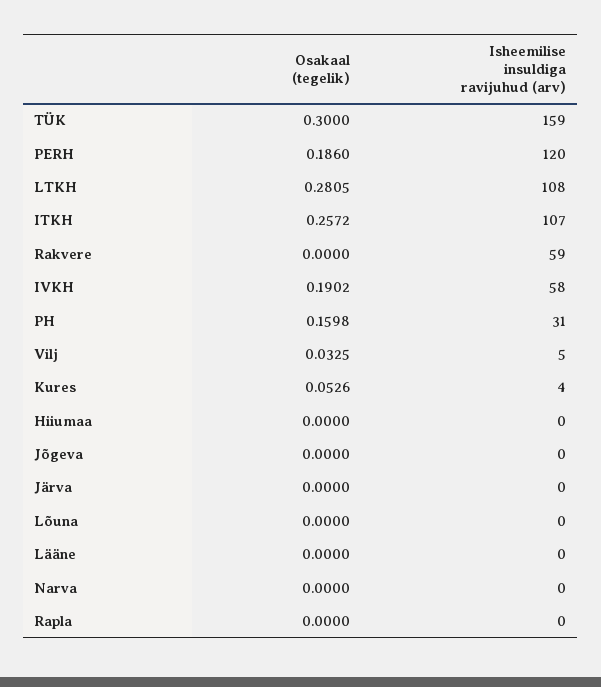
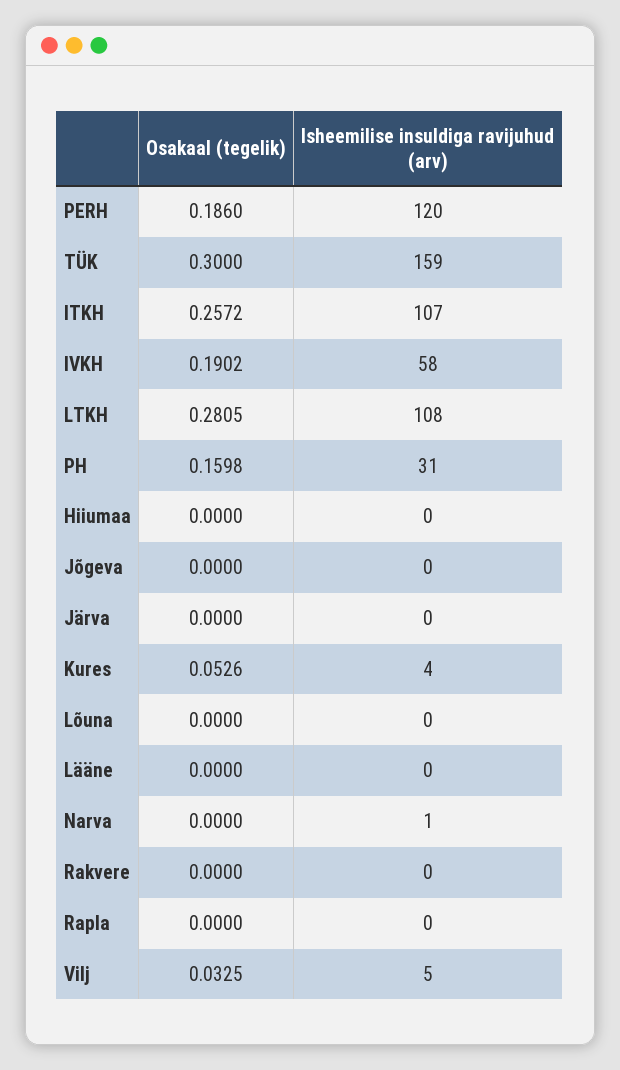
Isheemilise insuldiga ravijuhud (arv), Rakvere: 59 -> 0
Isheemilise insuldiga ravijuhud (arv), Narva: 0 -> 1

